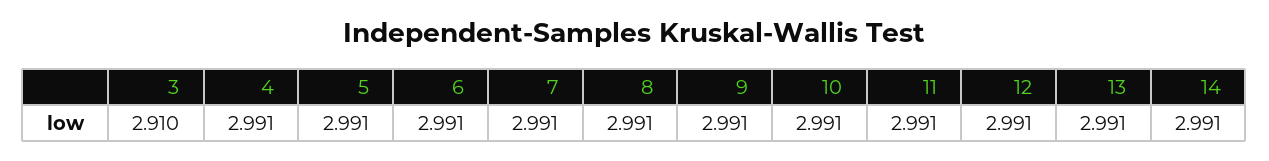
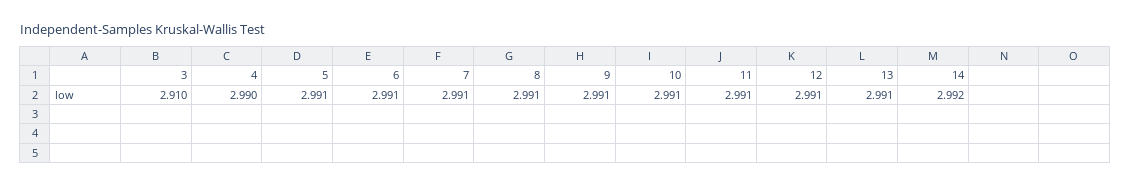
4: 2.991 -> 2.99
14: 2.991 -> 2.992

